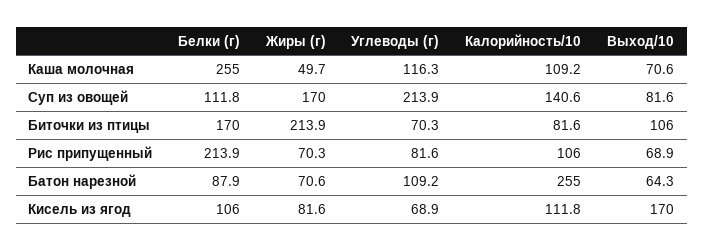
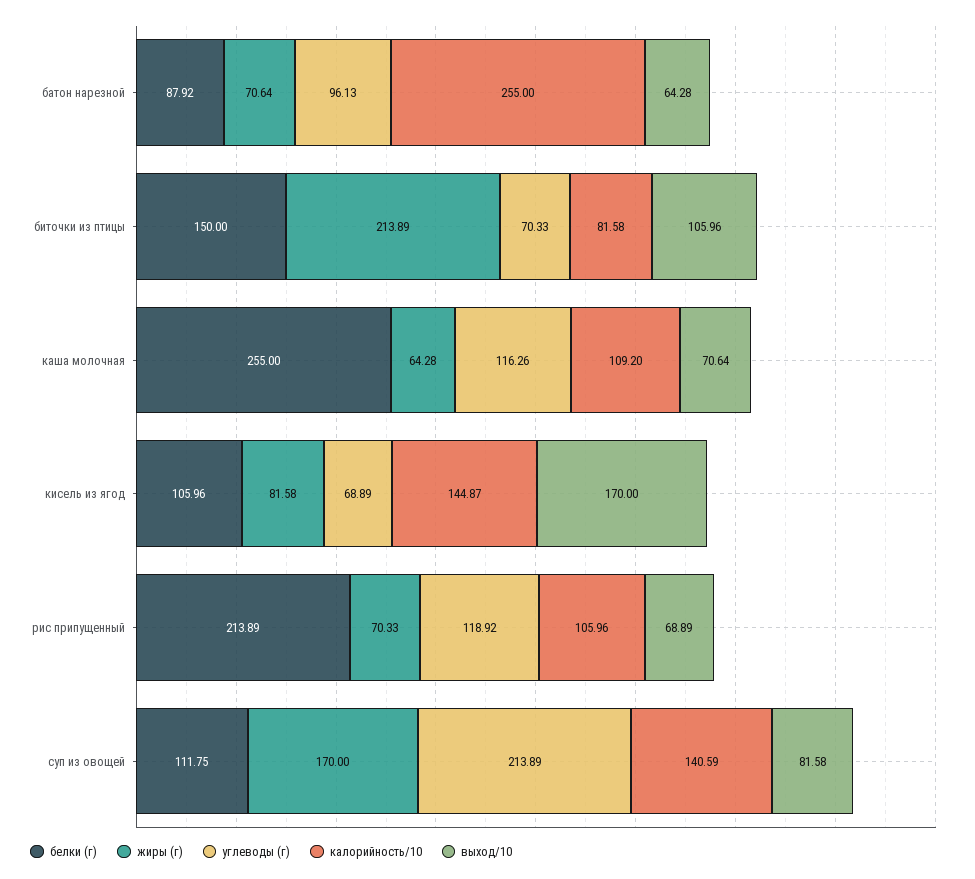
Жиры (г), Каша молочная: 49.7 -> 64.28
Белки (г), Биточки из птицы: 170 -> 150
Углеводы (г), Рис припущенный: 81.6 -> 118.92
Углеводы (г), Батон нарезной: 109.2 -> 96.13
Калорийность/10, Кисель из ягод: 111.8 -> 144.87

